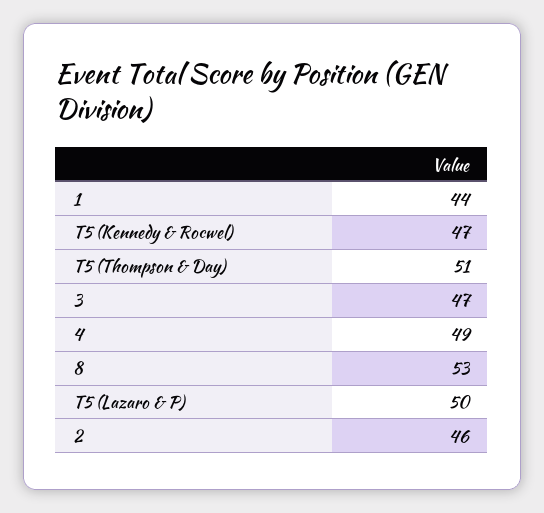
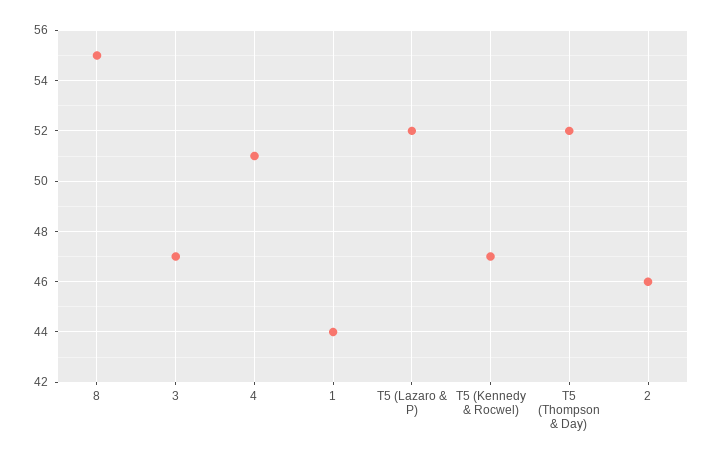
T5 (Thompson & Day): 51 -> 52
4: 49 -> 51
8: 53 -> 55
T5 (Lazaro & P): 50 -> 52

